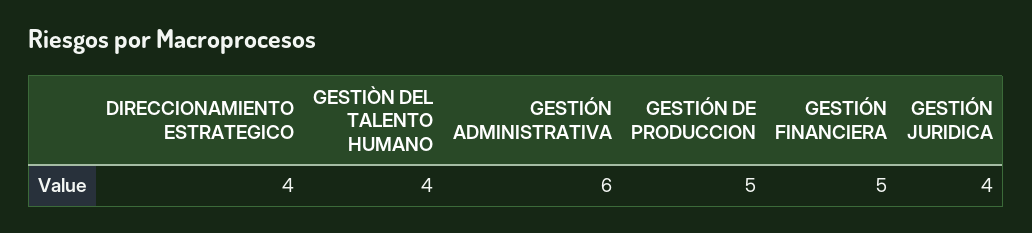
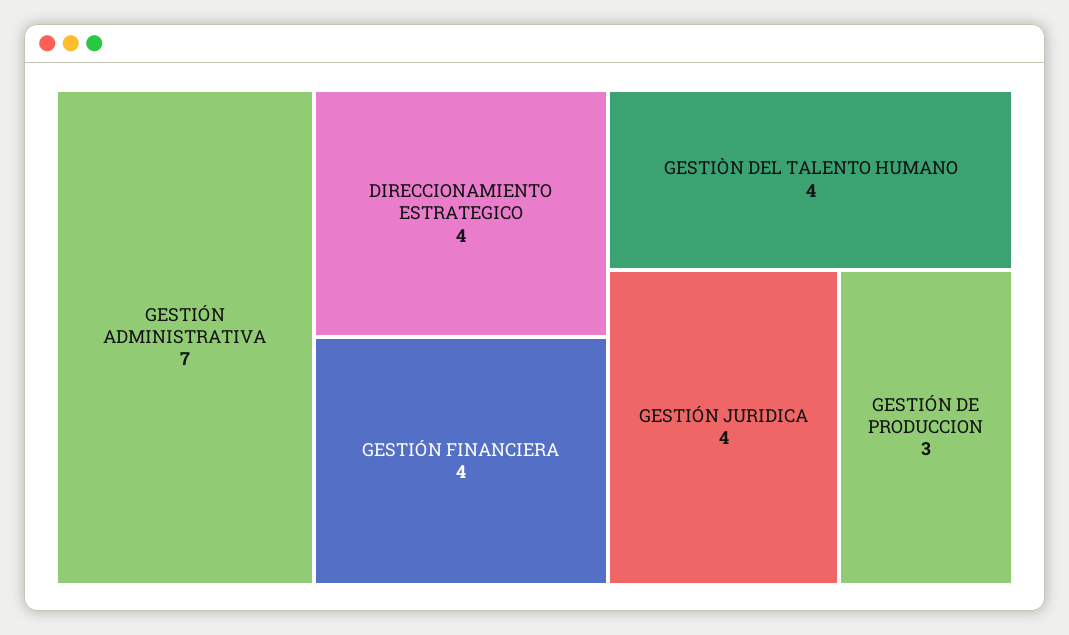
GESTIÓN ADMINISTRATIVA: 6 -> 7
GESTIÓN DE PRODUCCION: 5 -> 3
GESTIÓN FINANCIERA: 5 -> 4

